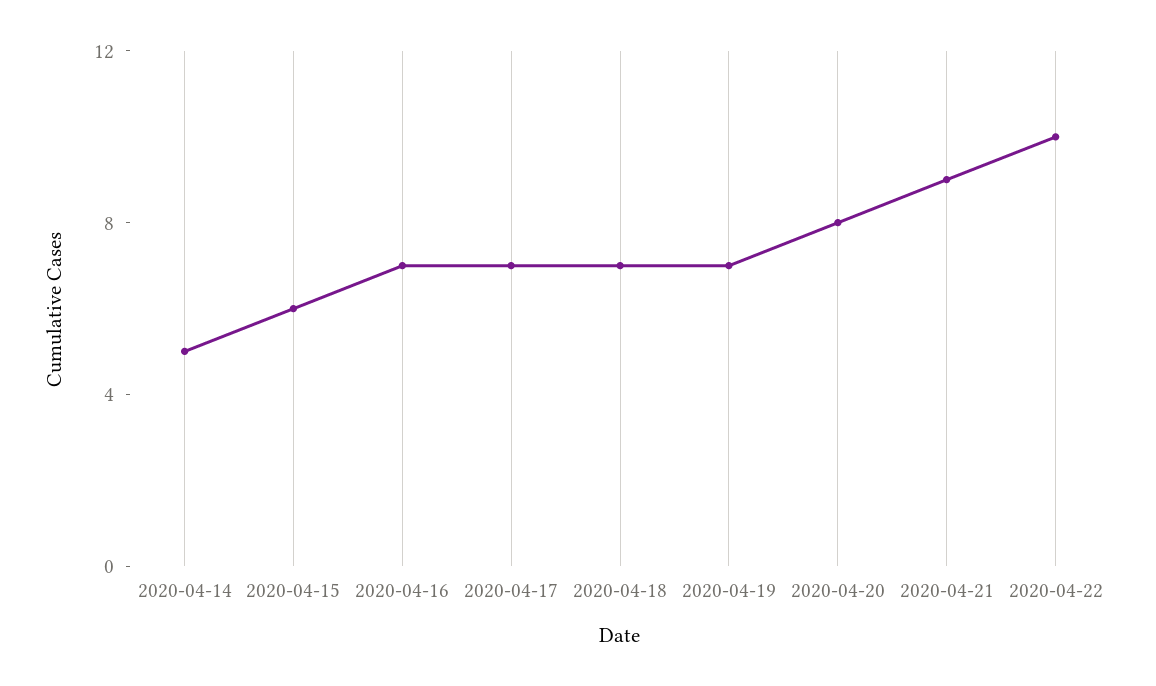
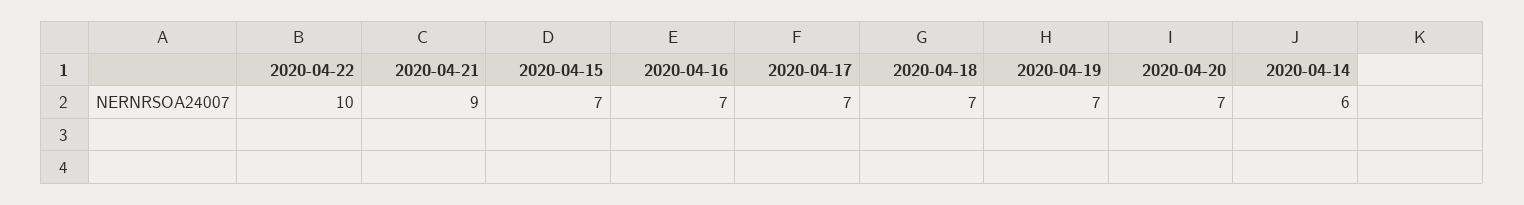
2020-04-14: 5 -> 6
2020-04-15: 6 -> 7
2020-04-20: 8 -> 7

